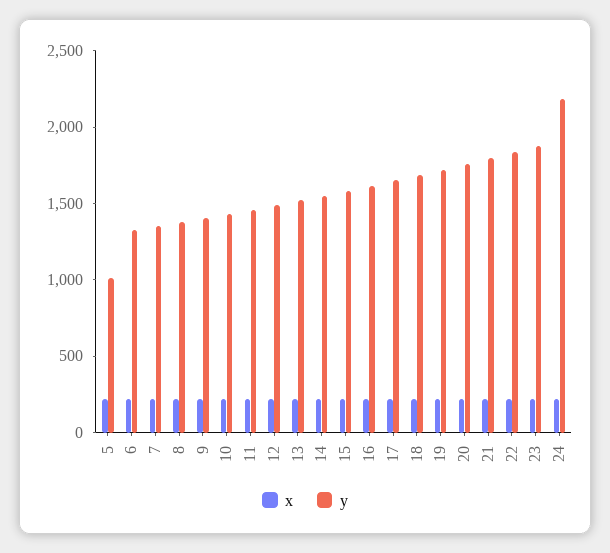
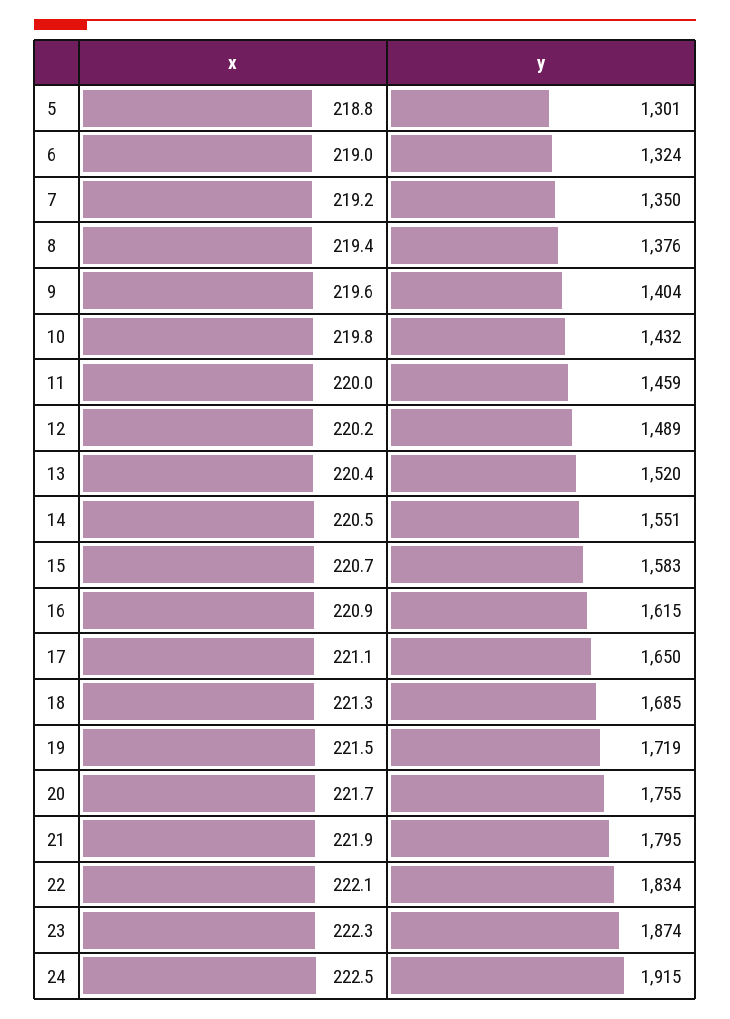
y, 5: 1000 -> 1301
y, 24: 2200 -> 1915

